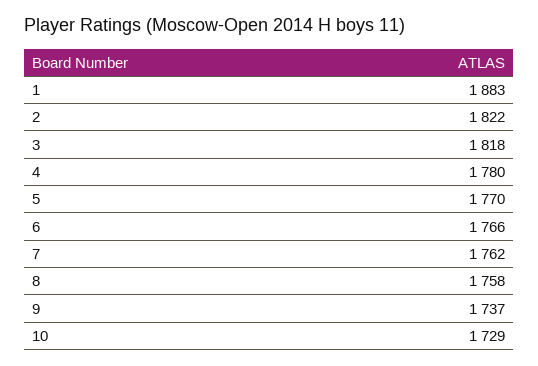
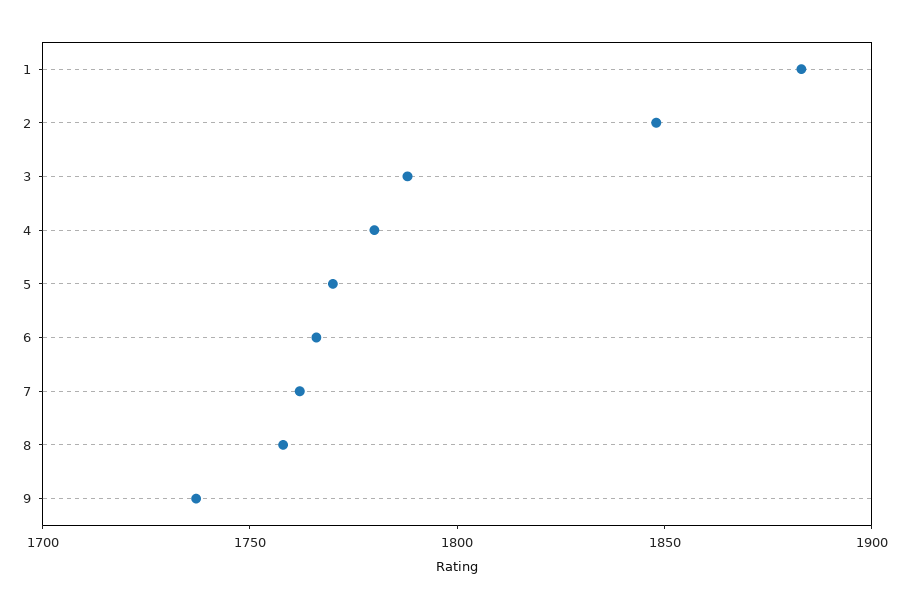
2: 1822 -> 1850
3: 1818 -> 1790
10: 1729 -> none

